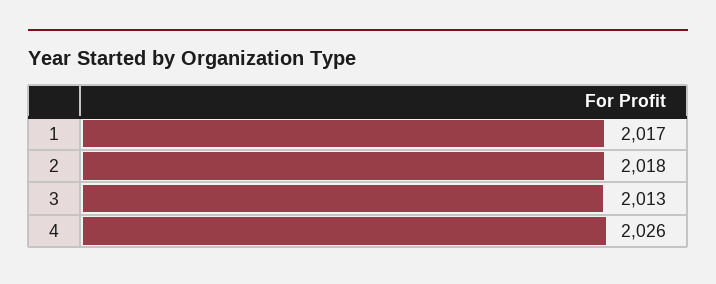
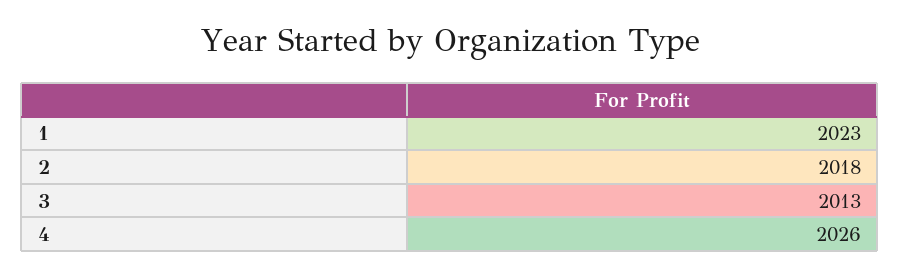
1: 2017 -> 2023

